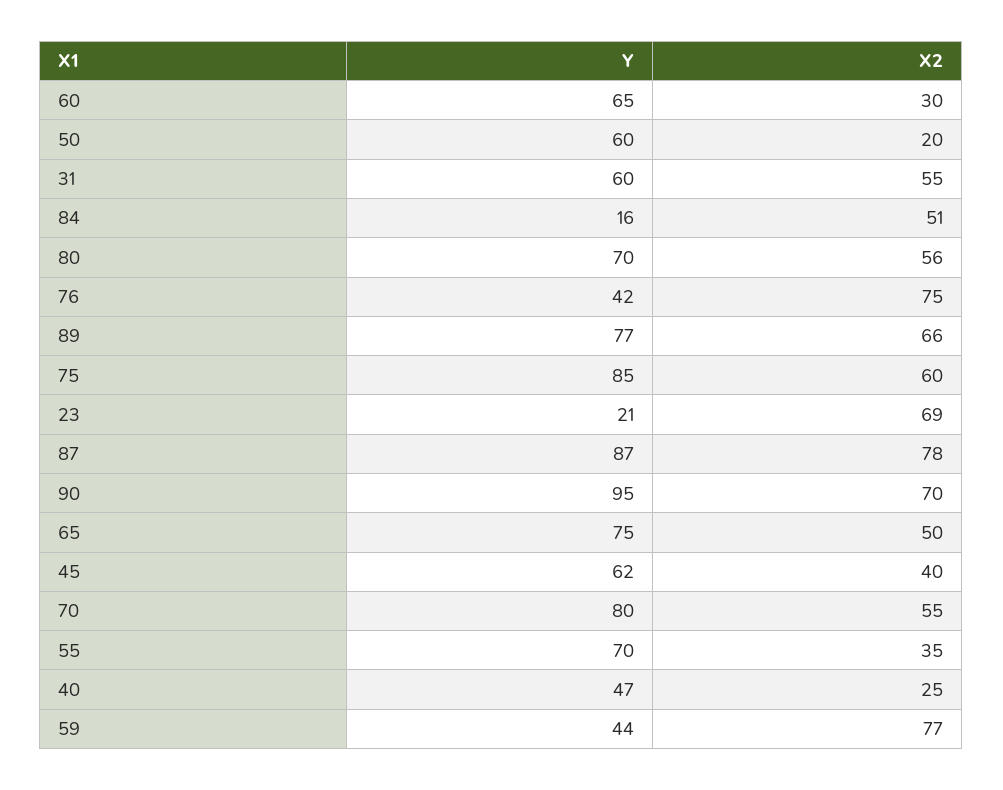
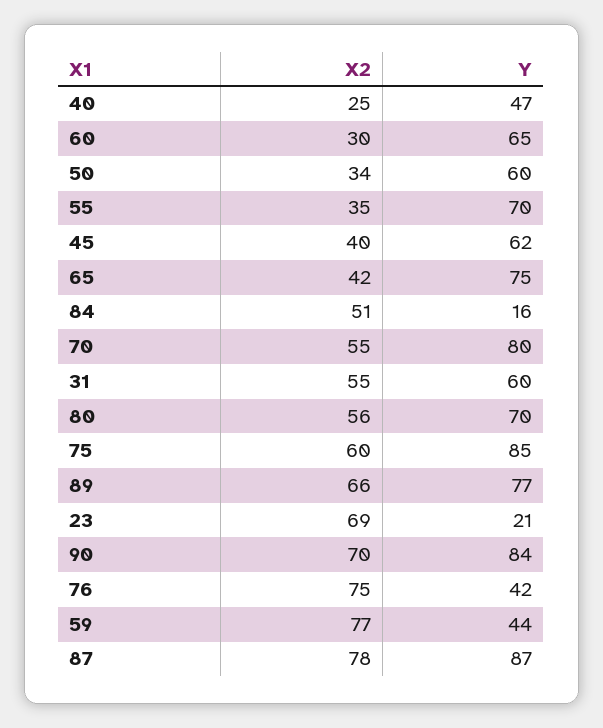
X2, 50: 20 -> 34
Y, 90: 95 -> 84
X2, 65: 50 -> 42

